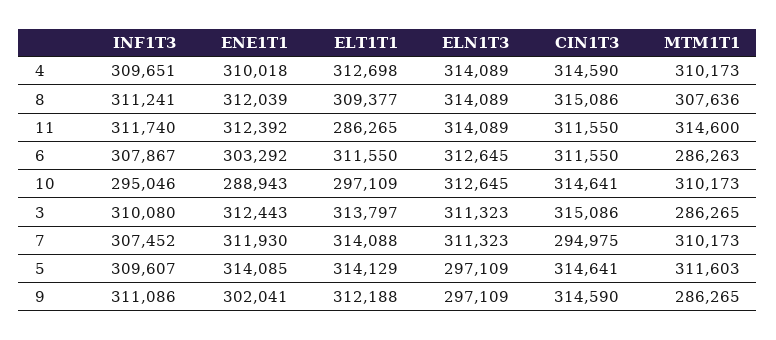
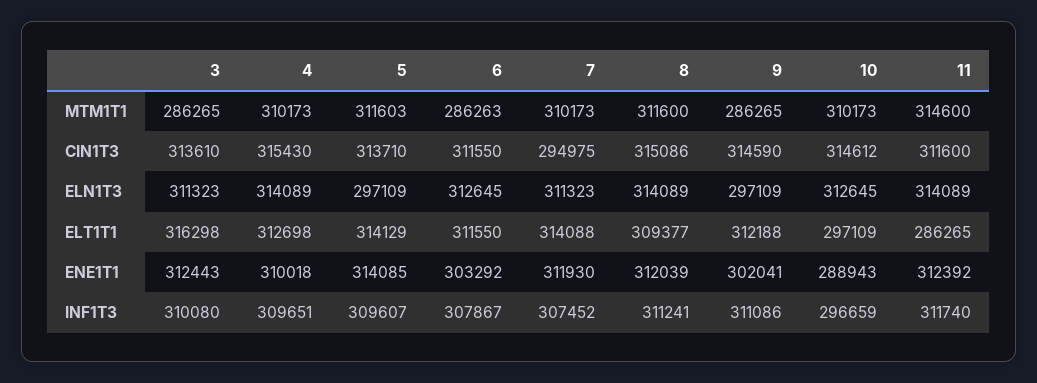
CIN1T3, 4: 314590 -> 315430
MTM1T1, 8: 307636 -> 311600
CIN1T3, 11: 311550 -> 311600
INF1T3, 10: 295046 -> 296659
CIN1T3, 10: 314641 -> 314612
ELT1T1, 3: 313797 -> 316298
CIN1T3, 3: 315086 -> 313610
CIN1T3, 5: 314641 -> 313710

